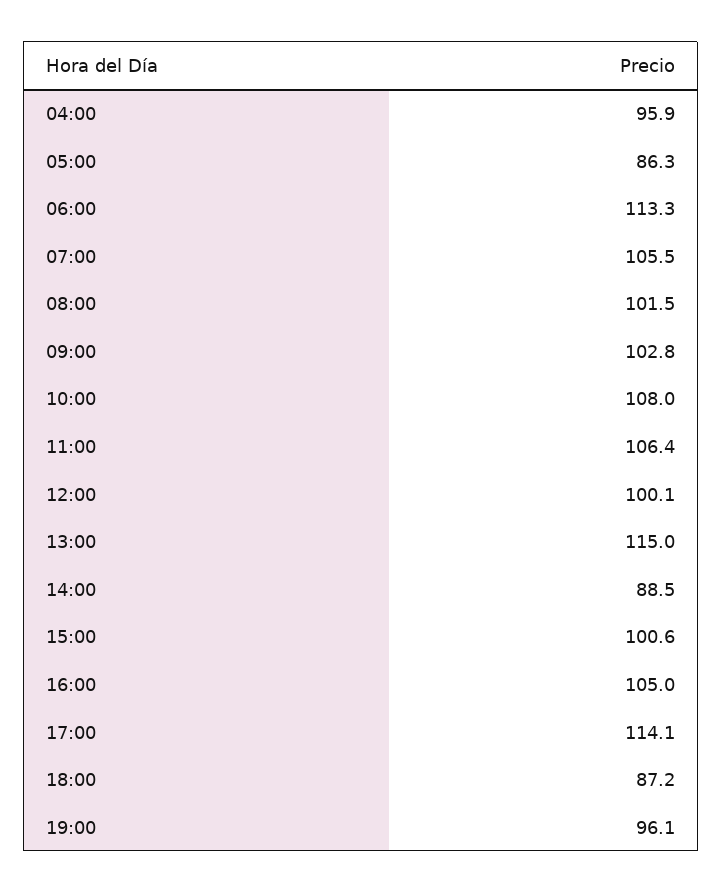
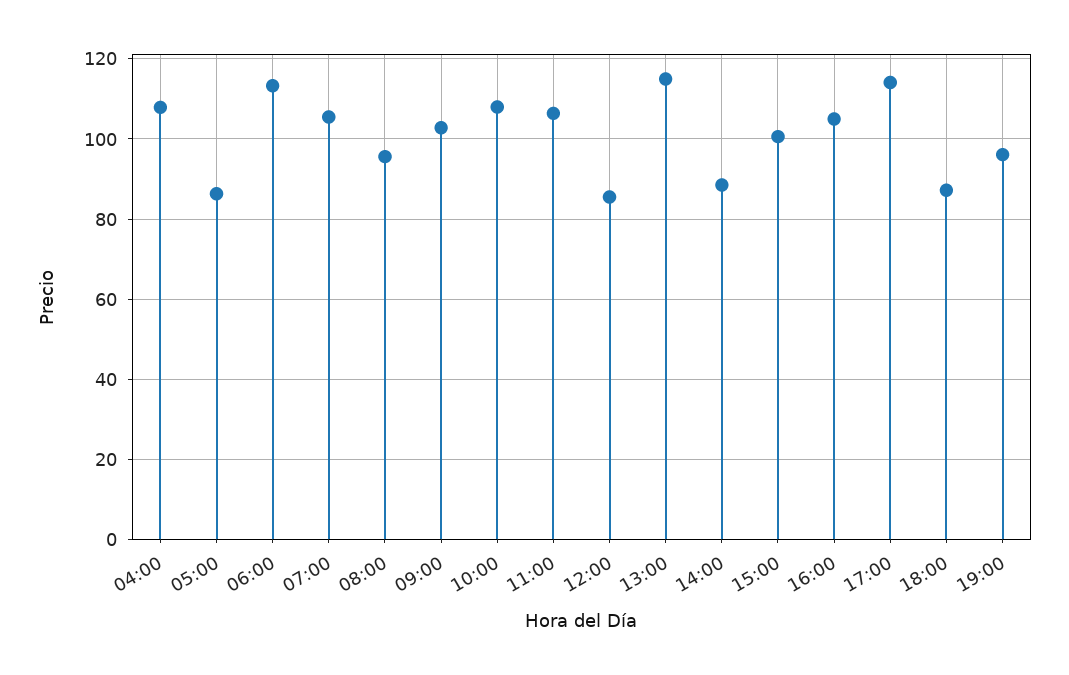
04:00: 95.9 -> 108
08:00: 101.5 -> 96
12:00: 100.1 -> 86

